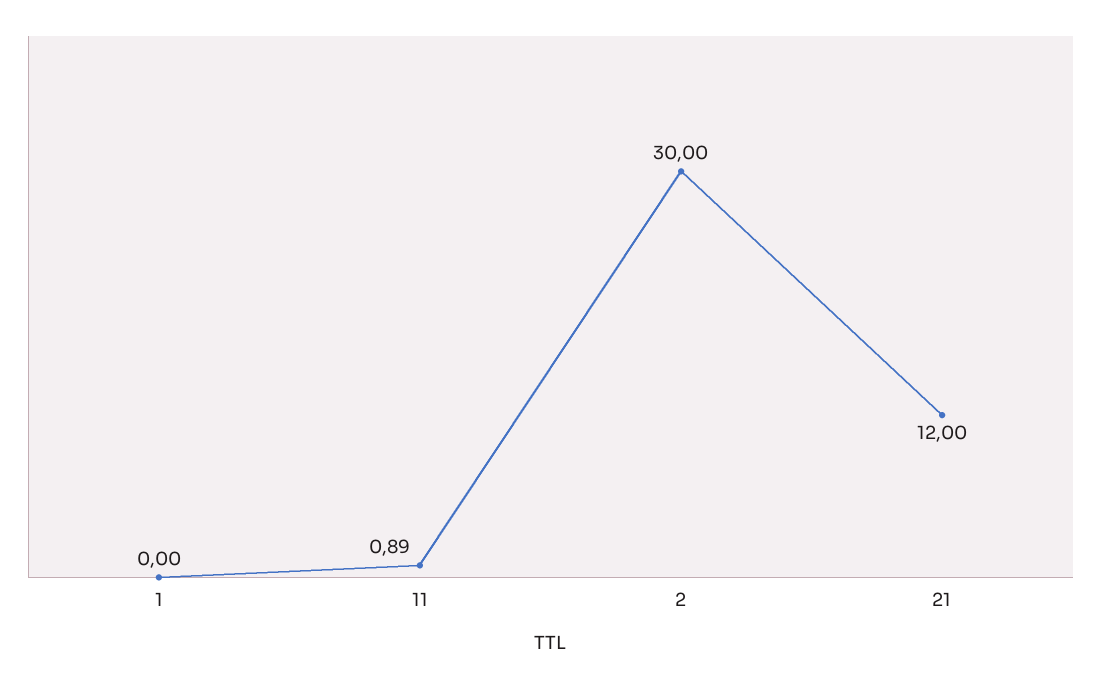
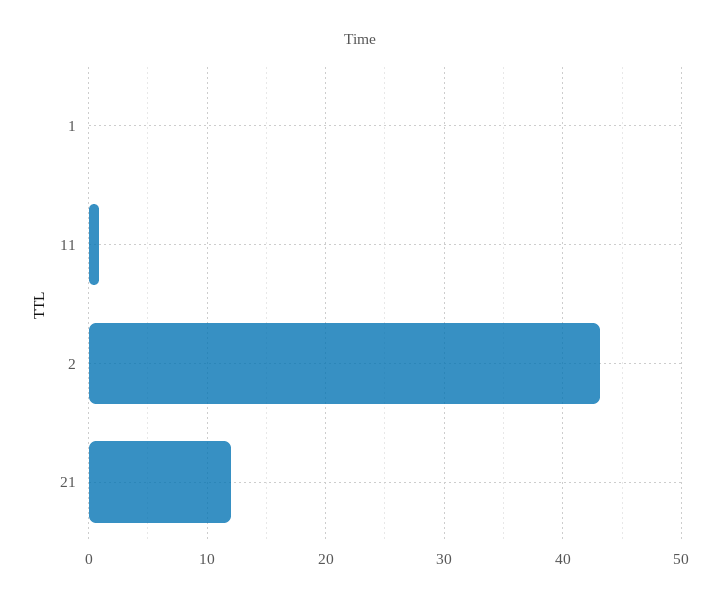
2: 30 -> 43

